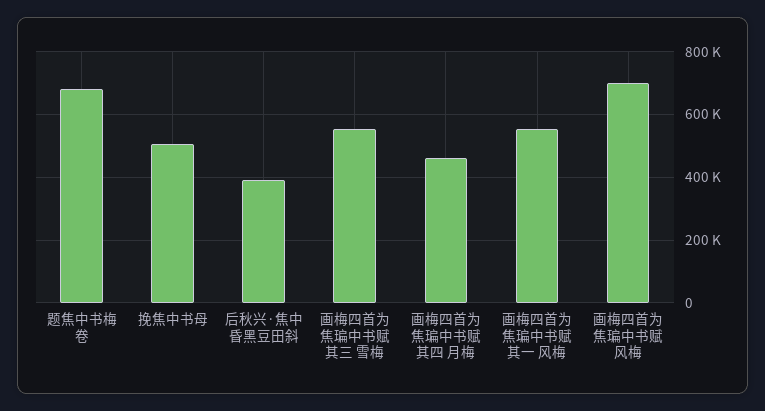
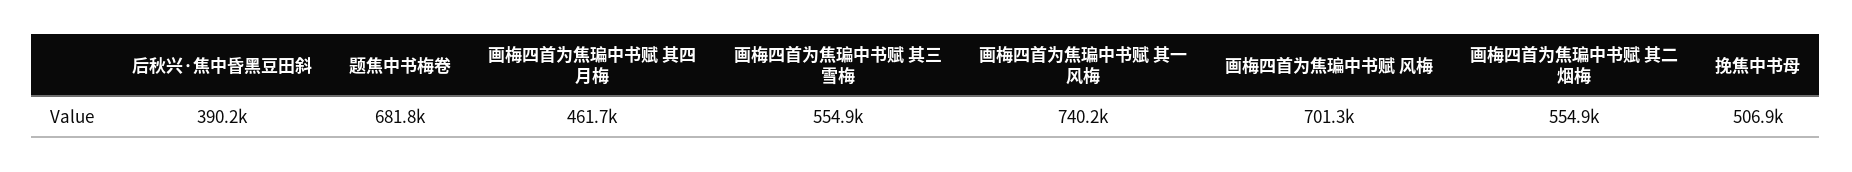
画梅四首为焦㻞中书赋 其一 风梅: 560000 -> 740200
画梅四首为焦㻞中书赋 其二 烟梅: none -> 554900

